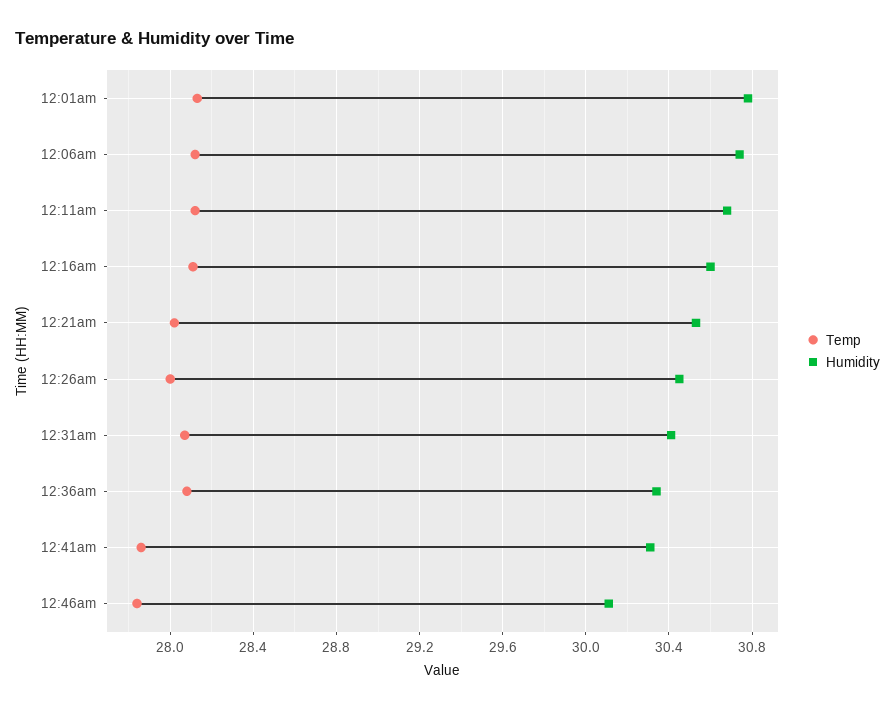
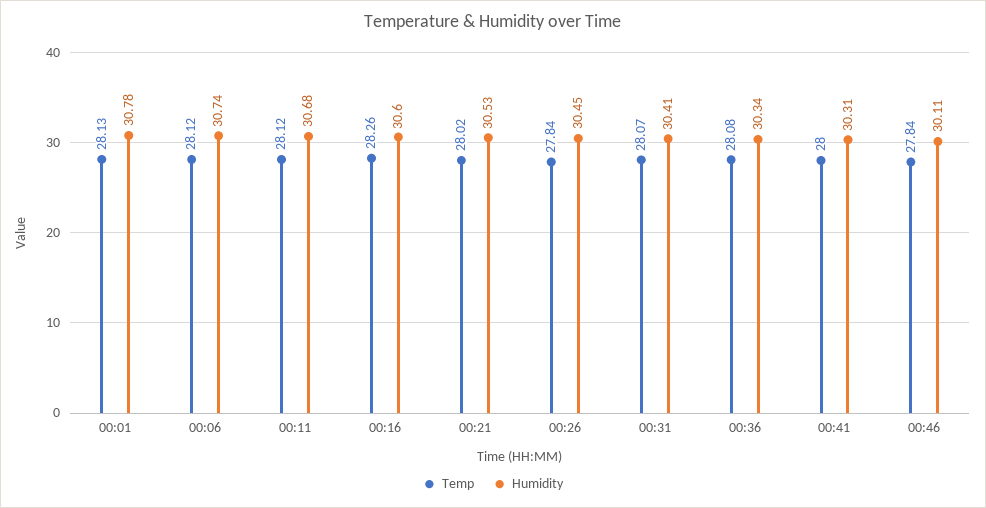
Temp, 12:16am: 28.1 -> 28.26
Temp, 12:26am: 28 -> 27.84
Temp, 12:41am: 27.85 -> 28

